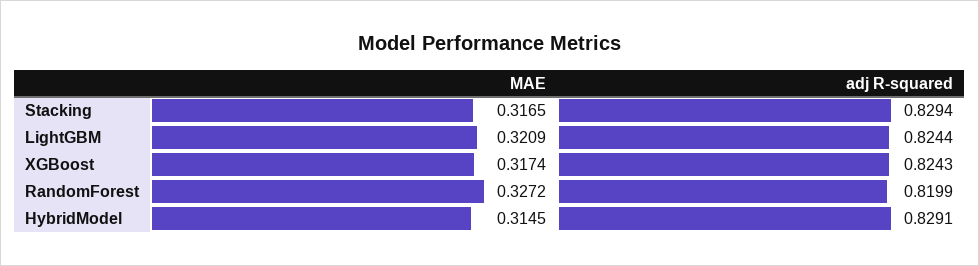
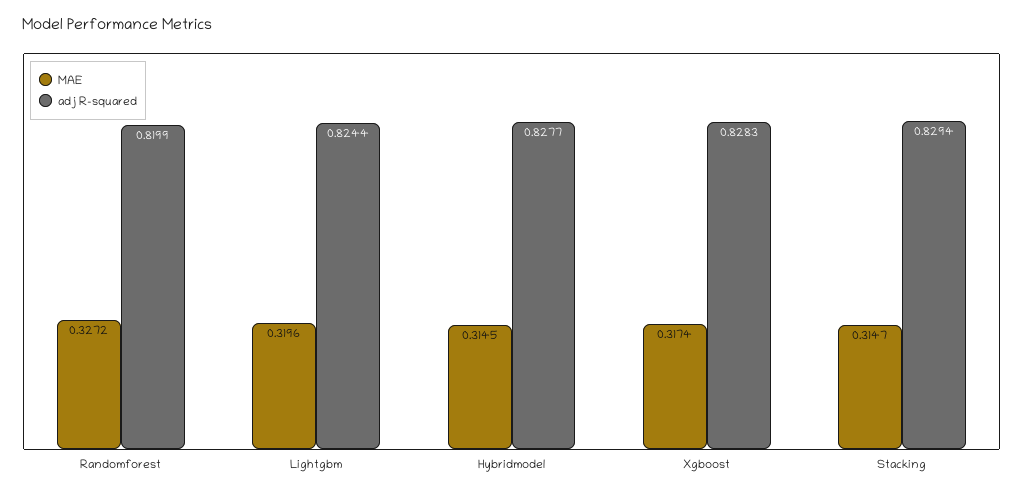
MAE, Stacking: 0.3165 -> 0.3147
MAE, LightGBM: 0.3209 -> 0.3196
adj R-squared, XGBoost: 0.8243 -> 0.8283
adj R-squared, HybridModel: 0.8291 -> 0.8277

